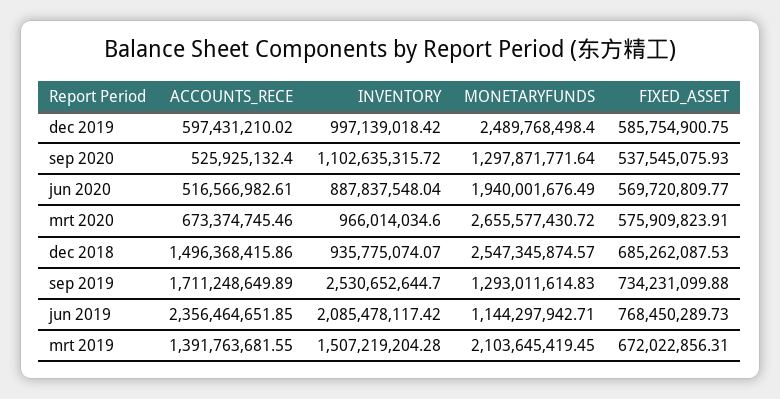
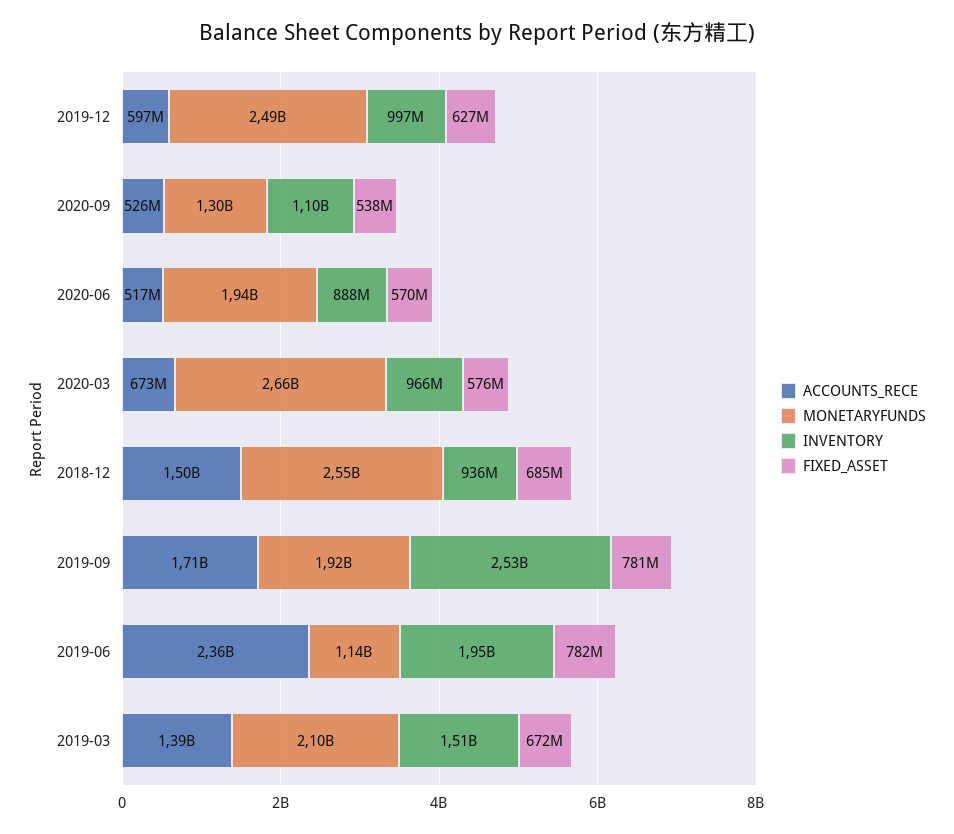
FIXED_ASSET, dec 2019: 585754900.75 -> 627000000
MONETARYFUNDS, sep 2019: 1293011614.83 -> 1920000000
FIXED_ASSET, sep 2019: 734231099.88 -> 781000000
INVENTORY, jun 2019: 2085478117.42 -> 1950000000
FIXED_ASSET, jun 2019: 768450289.73 -> 782000000

